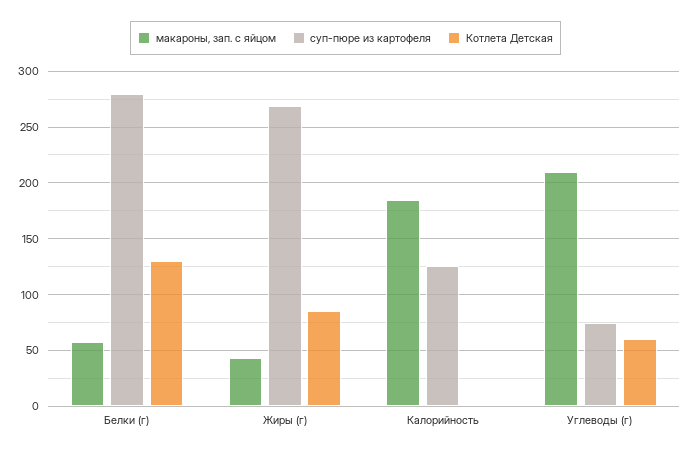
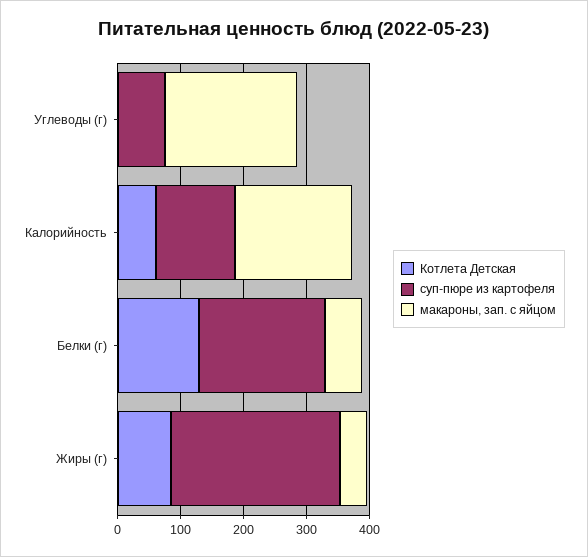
суп-пюре из картофеля, Белки (г): 280 -> 200
Котлета Детская, Калорийность: 0 -> 60
Котлета Детская, Углеводы (г): 60 -> 0

